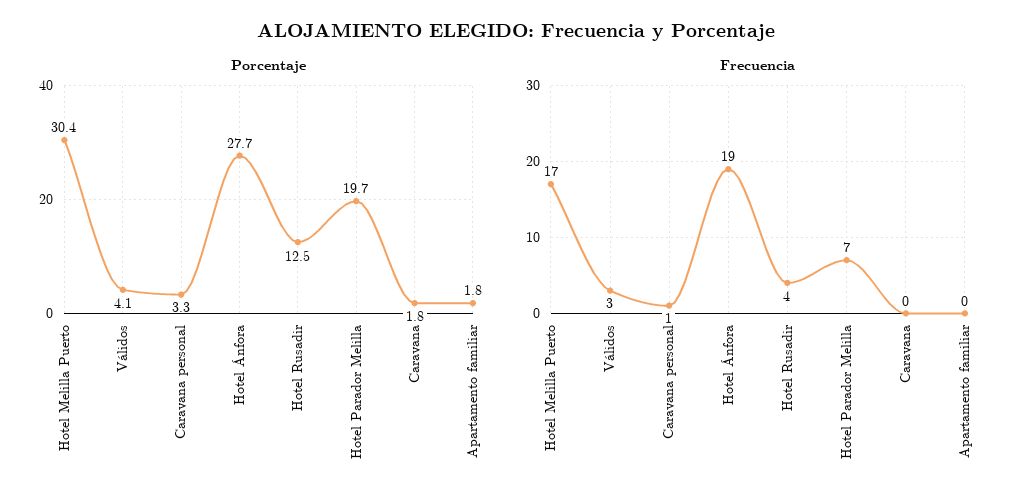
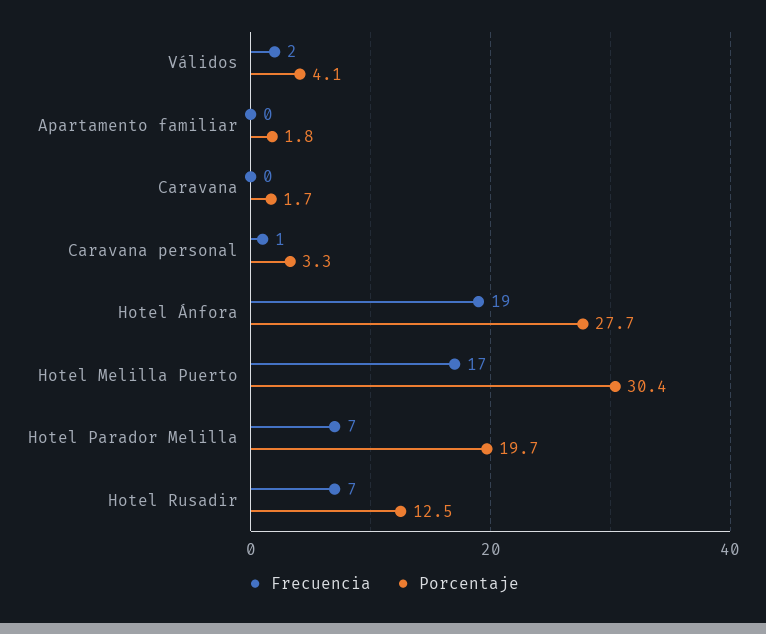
Porcentaje, Caravana: 1.8 -> 1.7
Frecuencia, Válidos: 3 -> 2
Frecuencia, Hotel Rusadir: 4 -> 7

